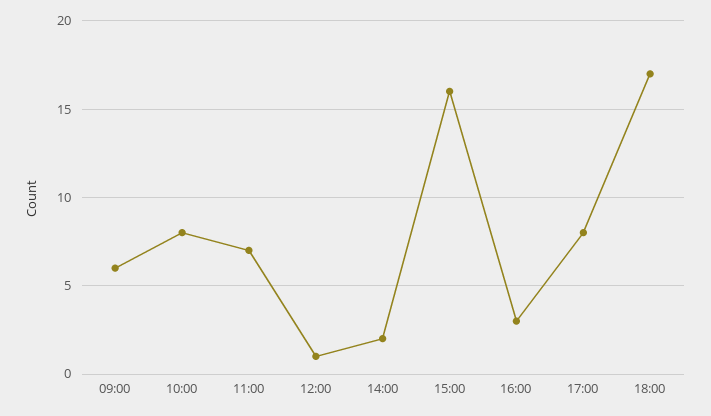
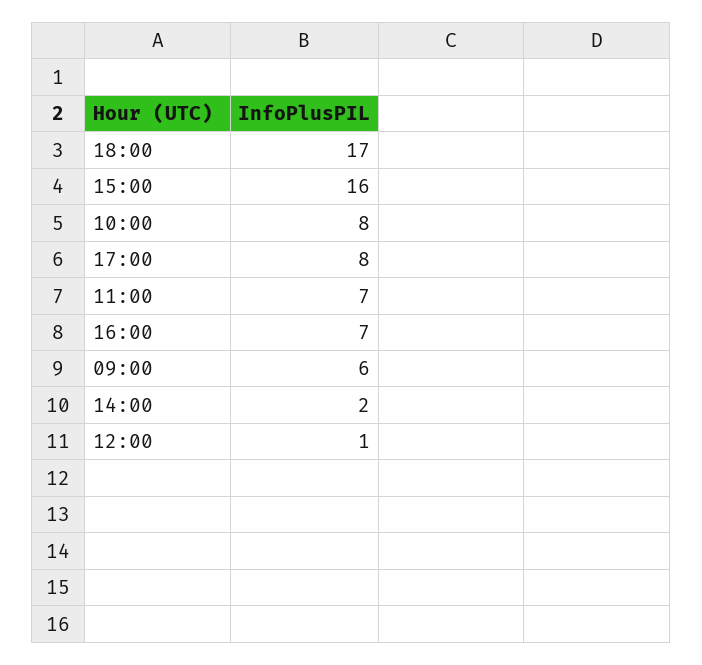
16:00: 3 -> 7

